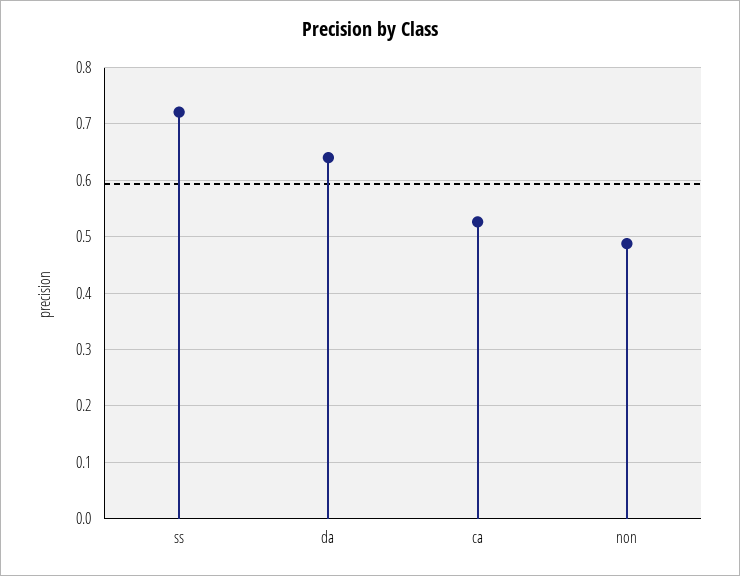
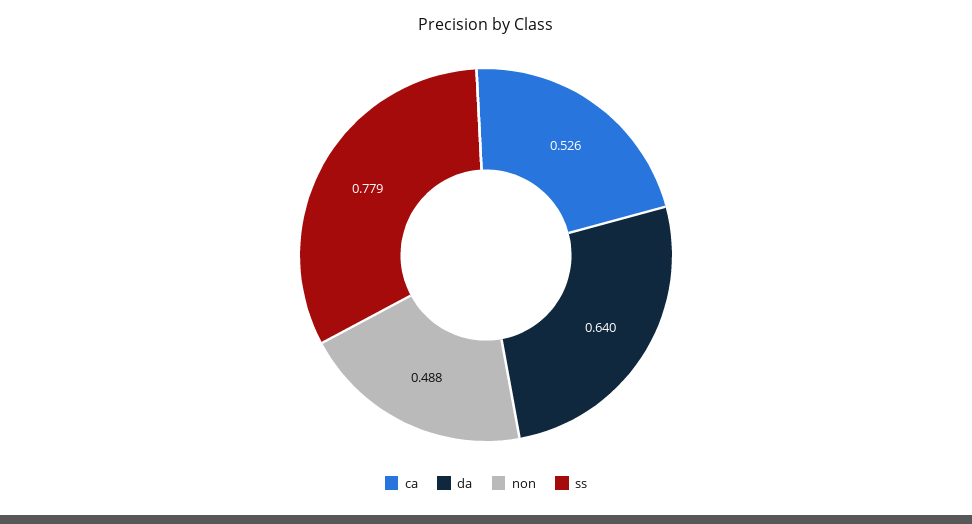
ss: 0.72 -> 0.779

